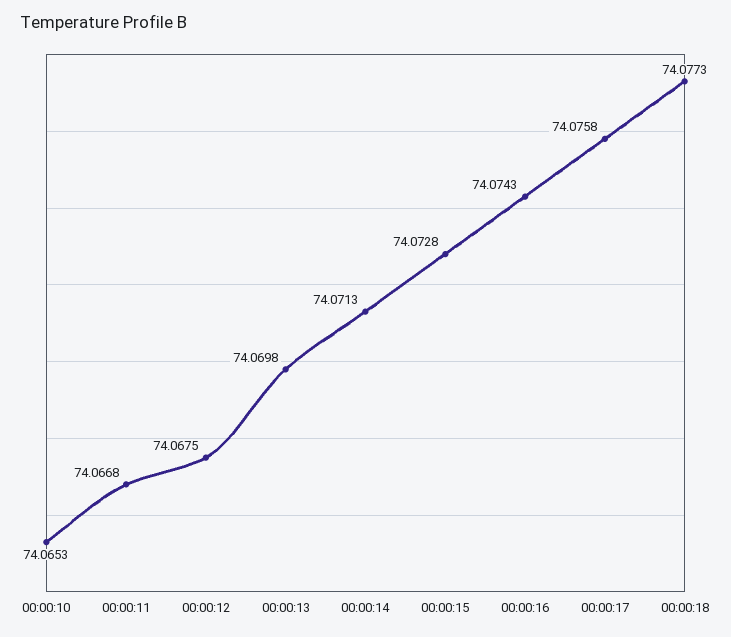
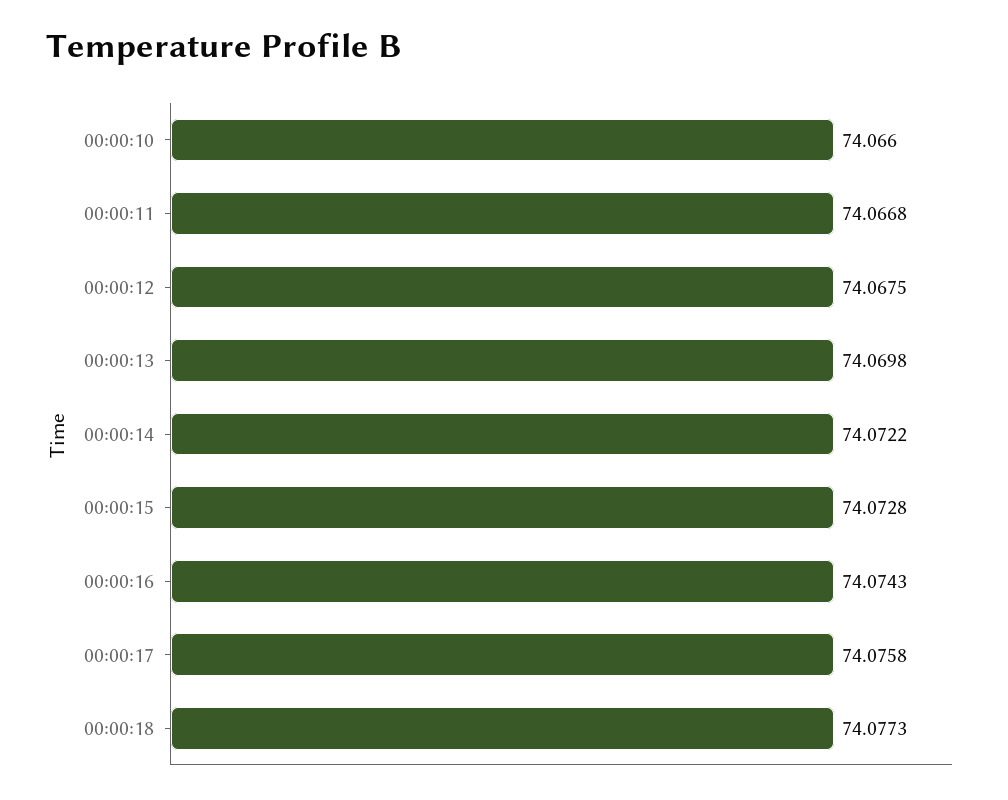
00:00:10: 74.0653 -> 74.066
00:00:14: 74.0713 -> 74.0722

